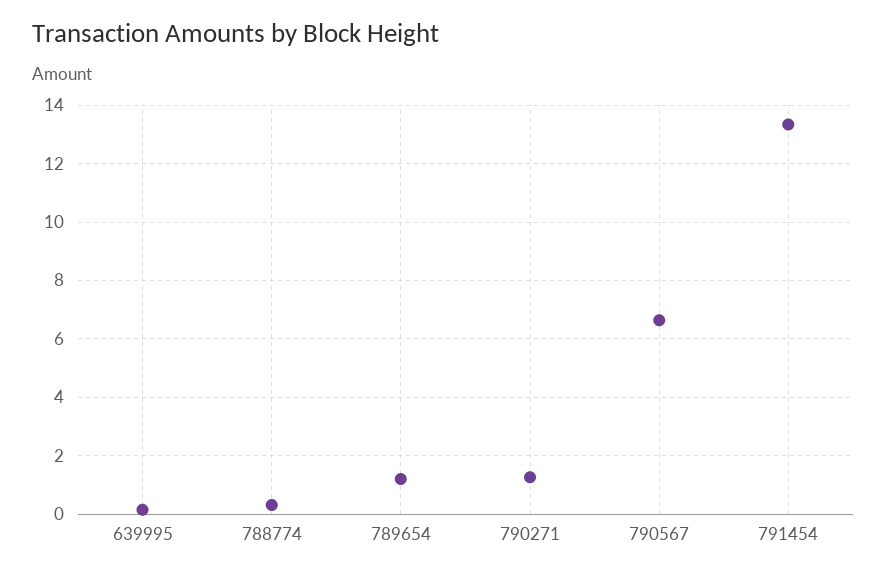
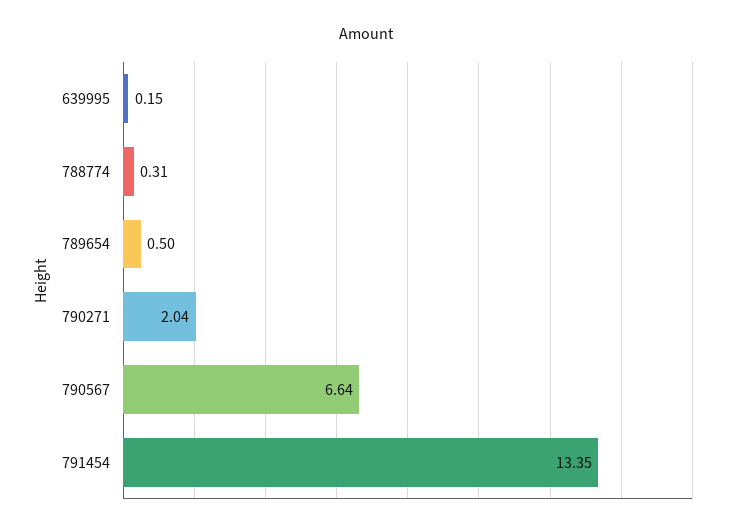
789654: 1.25 -> 0.5
790271: 1.25 -> 2.04

